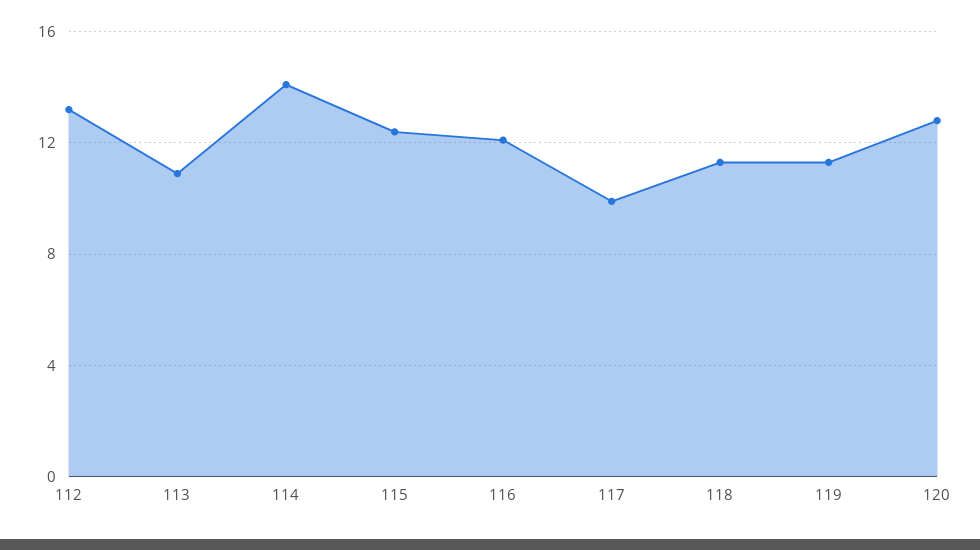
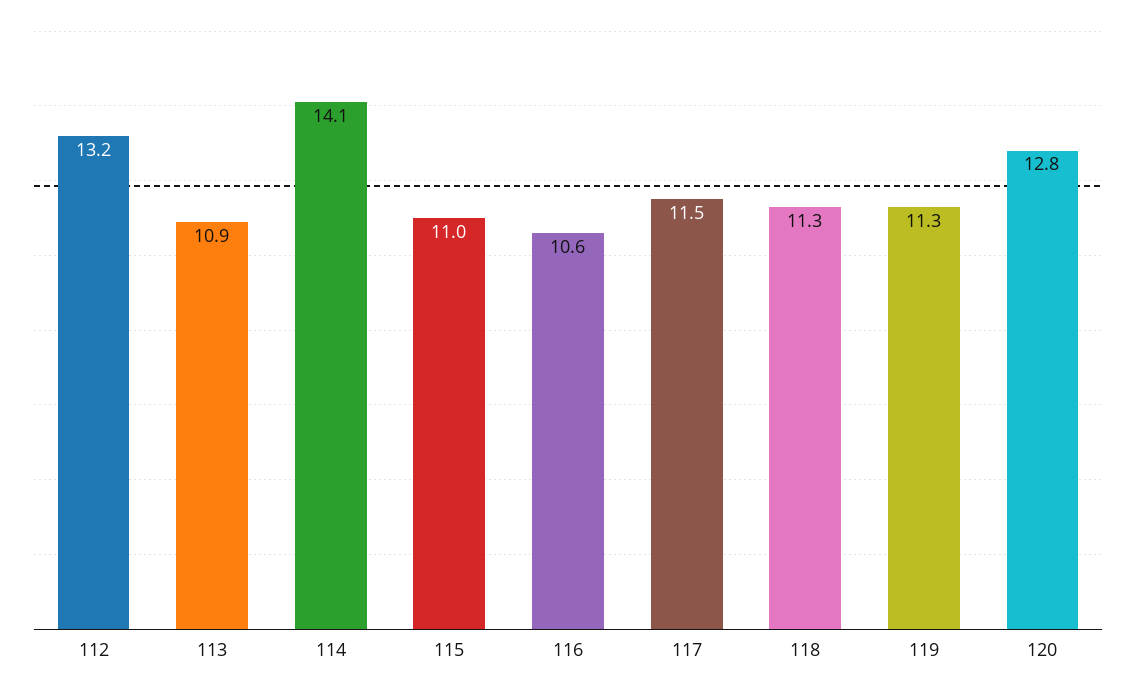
115: 12.5 -> 11
116: 12 -> 10.6
117: 10 -> 11.5

